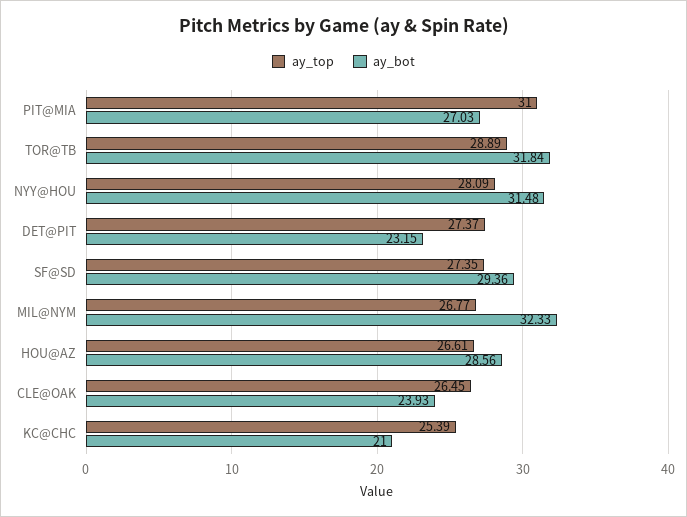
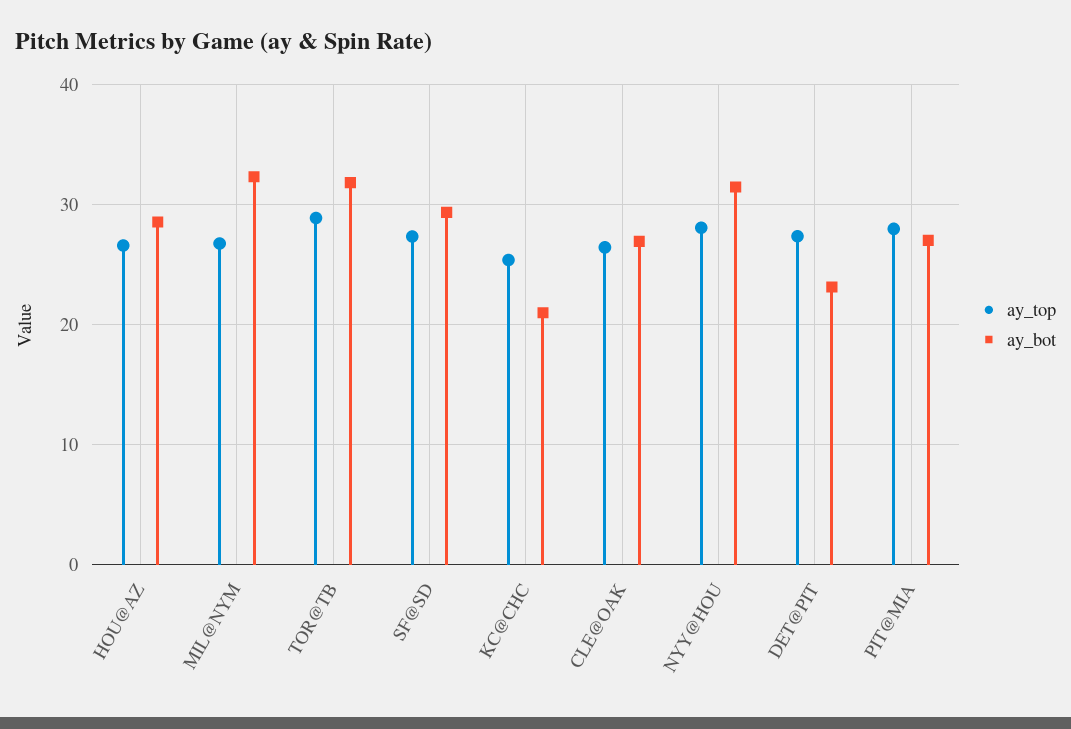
ay_top, PIT@MIA: 31 -> 28
ay_bot, CLE@OAK: 23.93 -> 27

